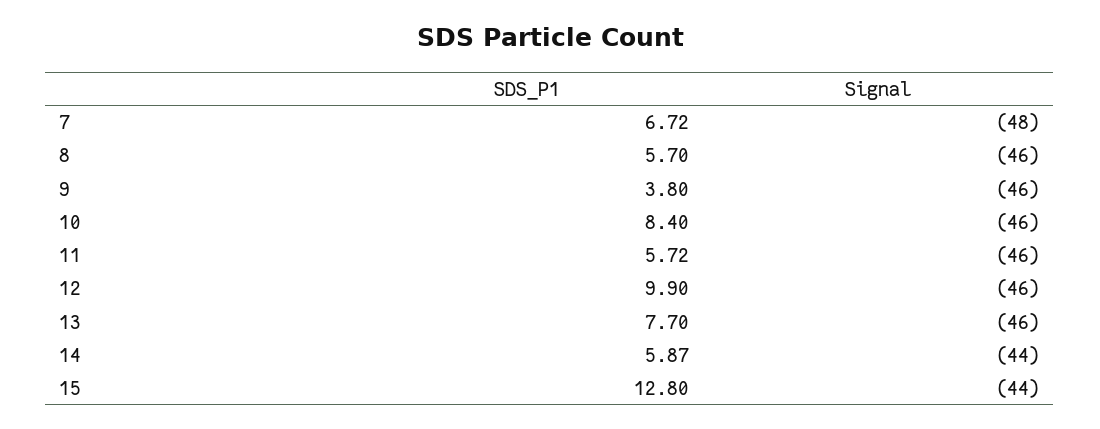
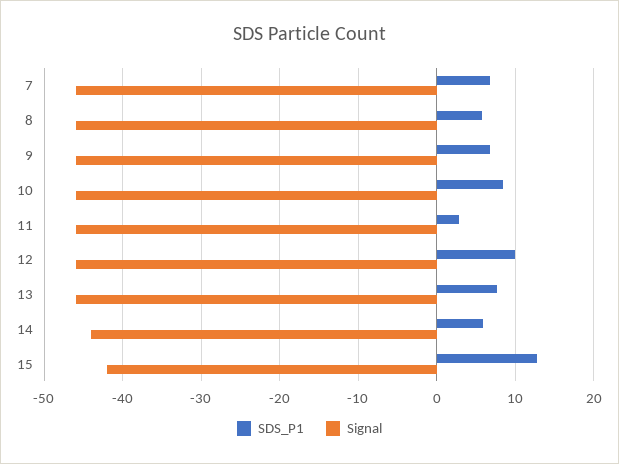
Signal, 7: -48 -> -46
SDS_P1, 9: 3.8 -> 7
SDS_P1, 11: 5.72 -> 3
Signal, 15: -44 -> -42

